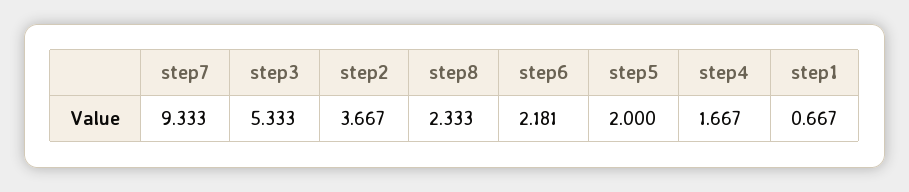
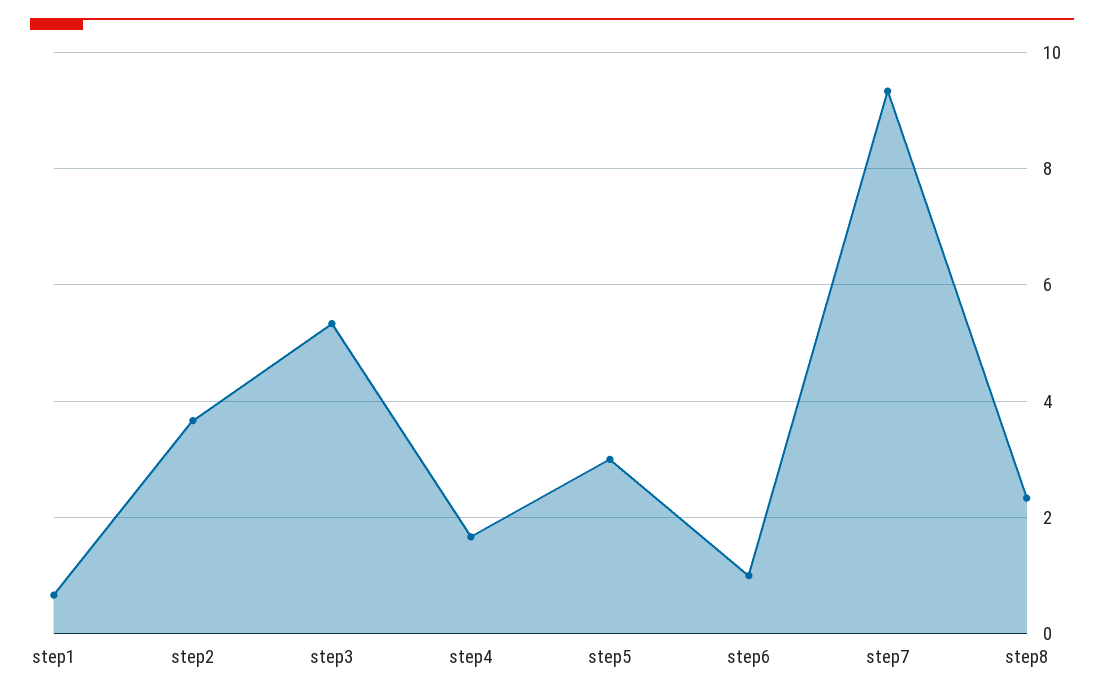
step6: 2.181 -> 1
step5: 2 -> 3

